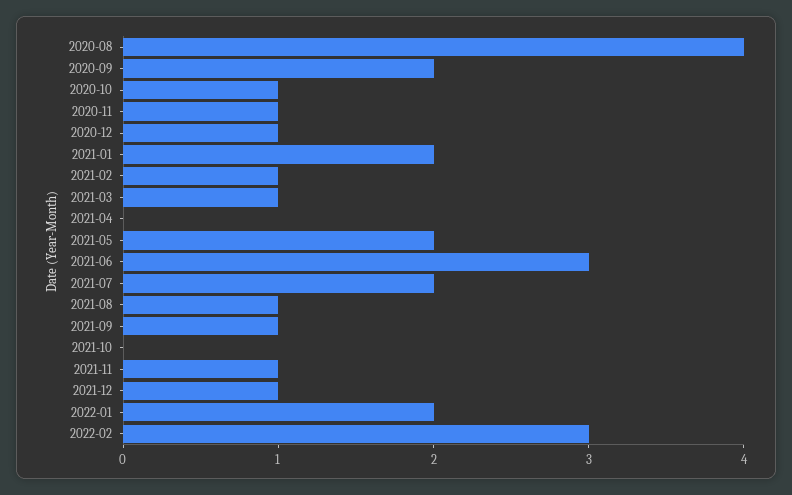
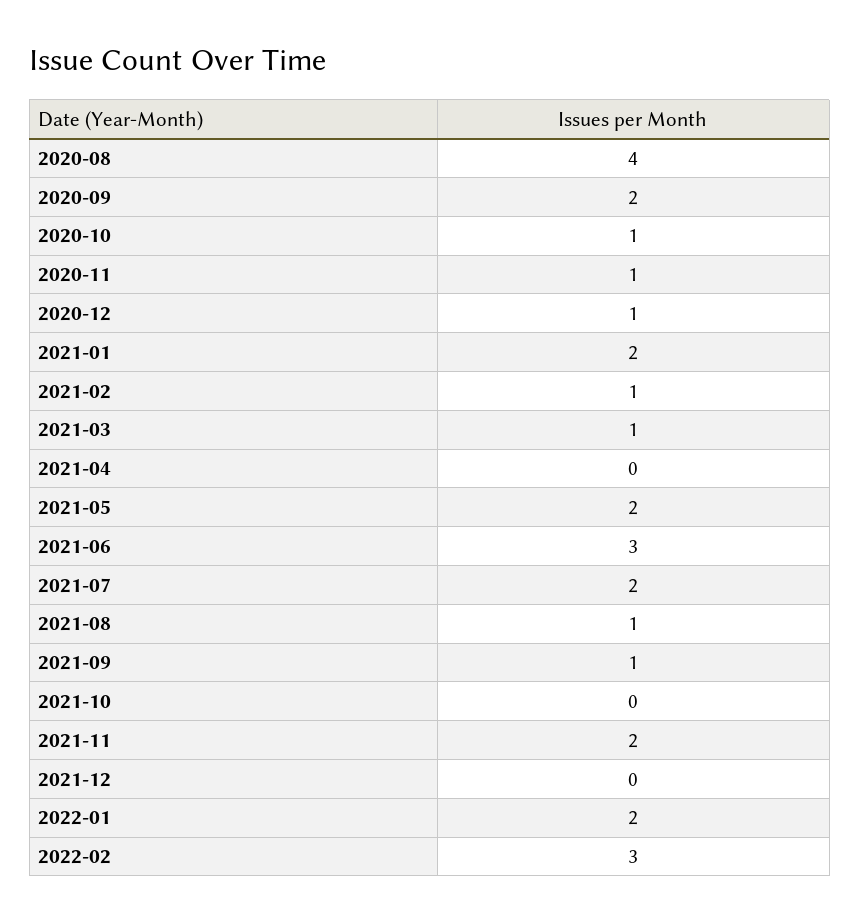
2021-11: 1 -> 2
2021-12: 1 -> 0

